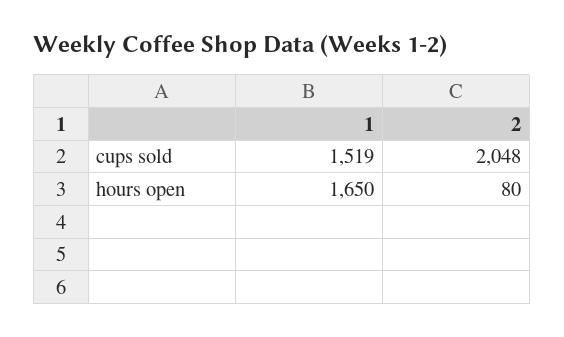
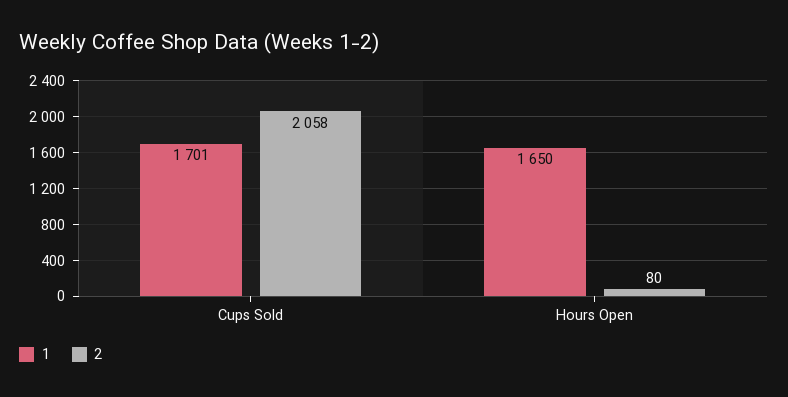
1, cups sold: 1519 -> 1701
2, cups sold: 2048 -> 2058

